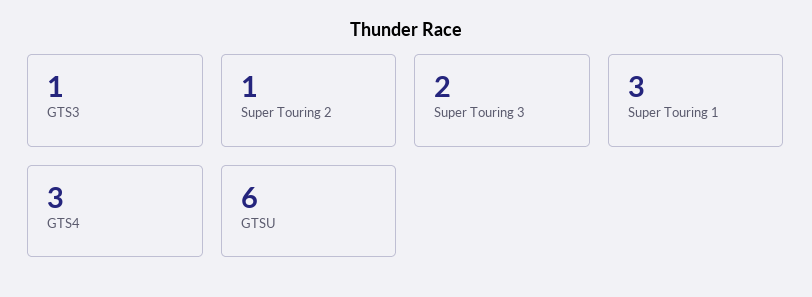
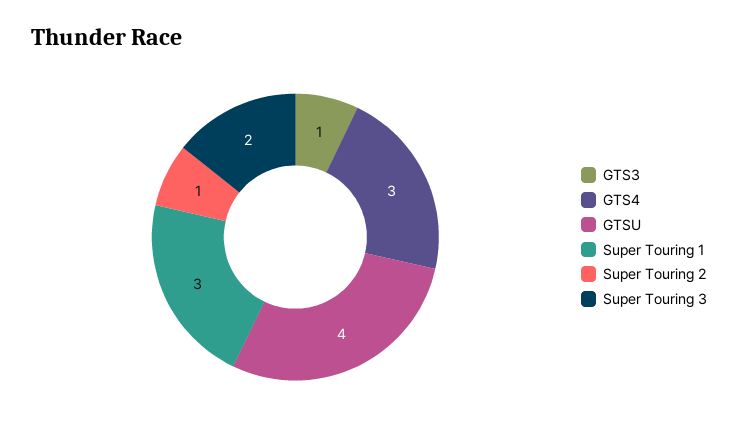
GTSU: 6 -> 4

